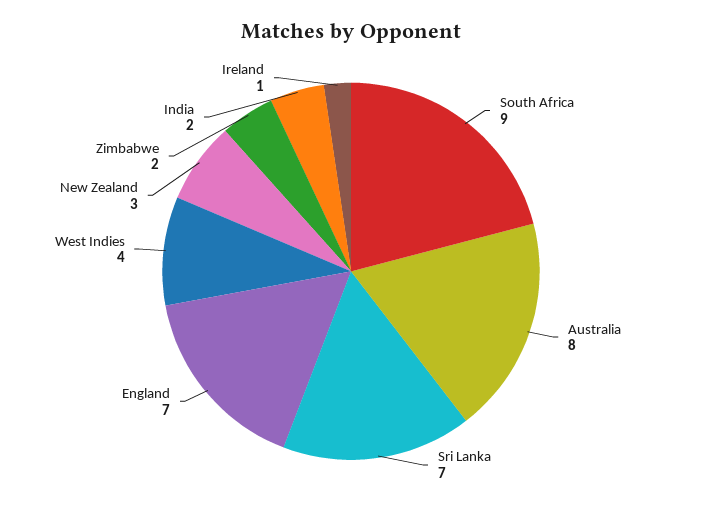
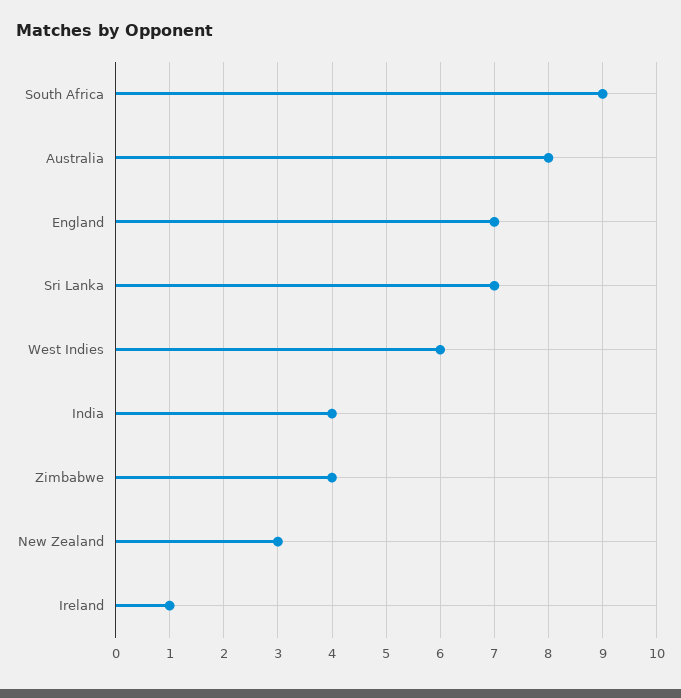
West Indies: 4 -> 6
Zimbabwe: 2 -> 4
India: 2 -> 4

